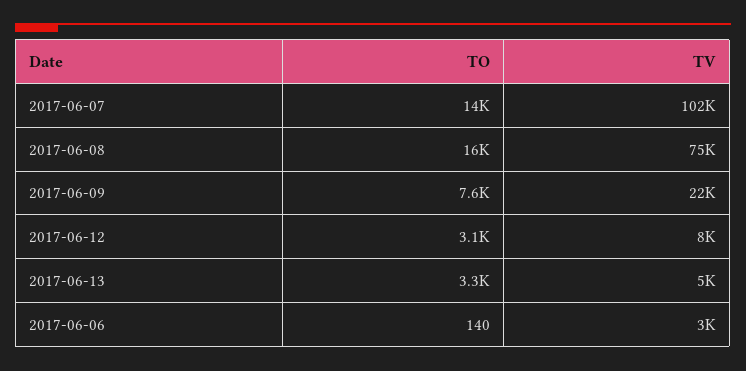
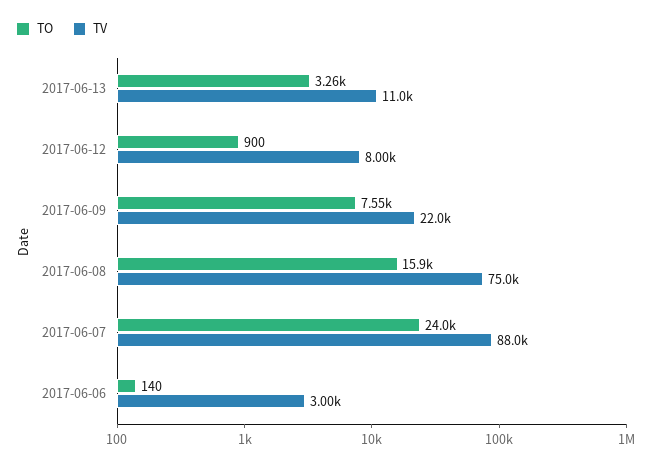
TO, 2017-06-07: 14000 -> 24000
TV, 2017-06-07: 102000 -> 88000
TO, 2017-06-12: 3100 -> 900
TV, 2017-06-13: 5000 -> 11000

